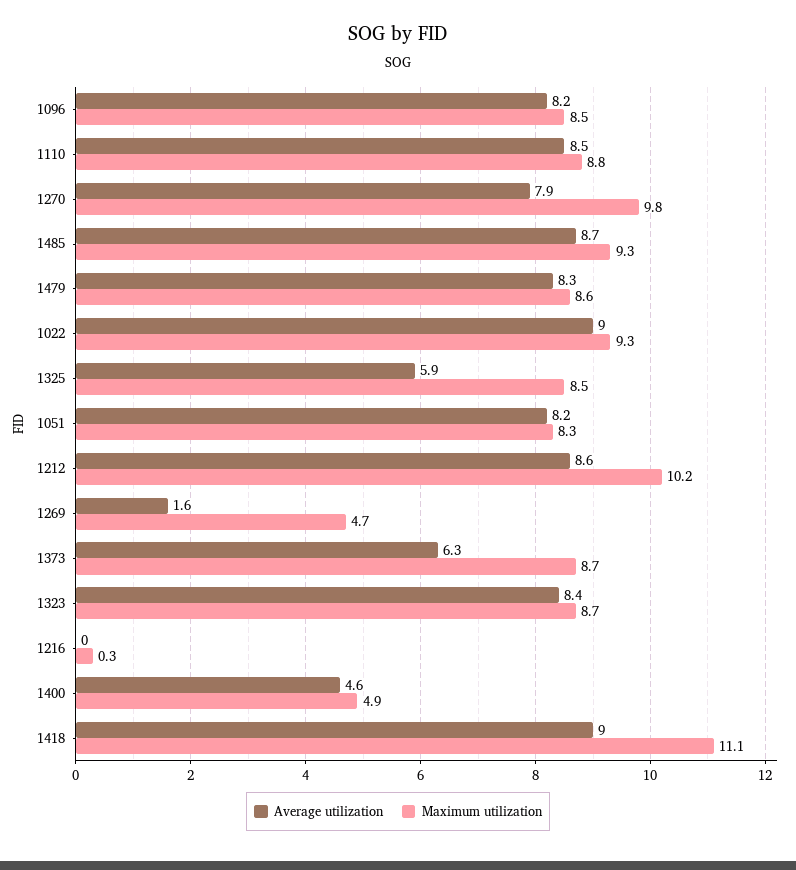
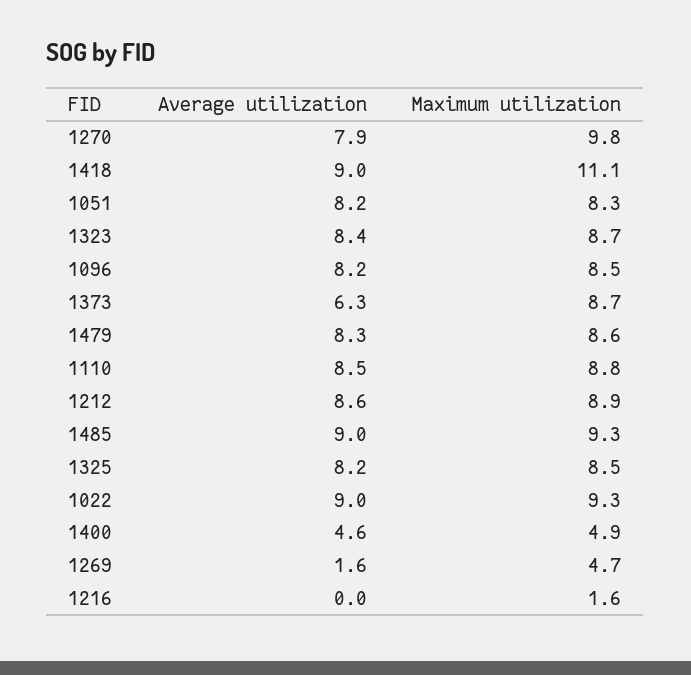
Average utilization, 1485: 8.7 -> 9
Average utilization, 1325: 5.9 -> 8.2
Maximum utilization, 1212: 10.2 -> 8.9
Maximum utilization, 1216: 0.3 -> 1.6

